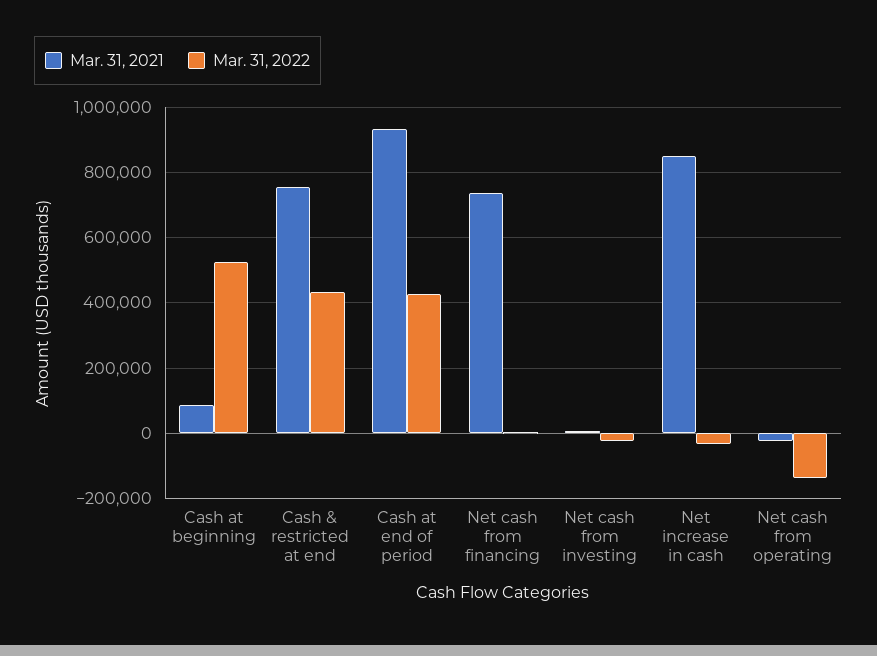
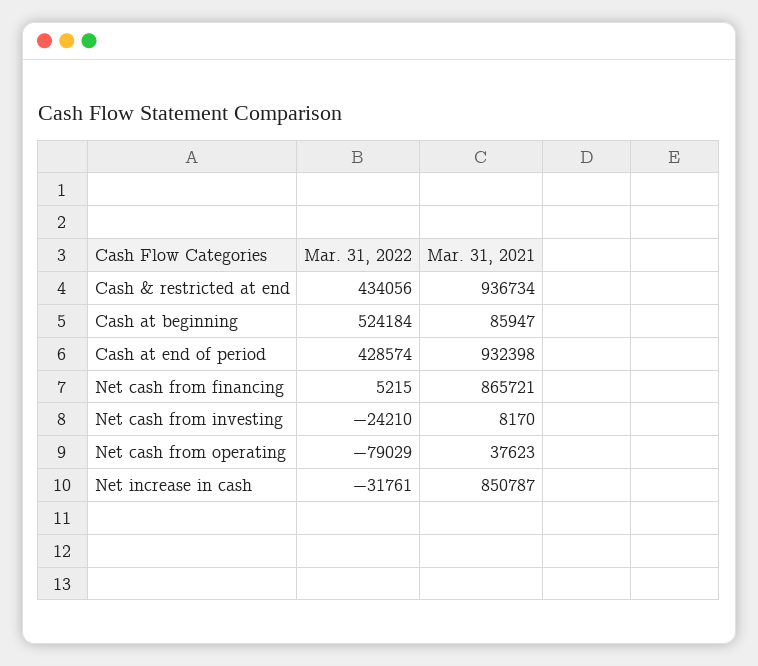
Mar. 31, 2021, Cash & restricted at end: 760000 -> 936734
Mar. 31, 2021, Net cash from financing: 740000 -> 865721
Mar. 31, 2021, Net cash from operating: -20000 -> 37623
Mar. 31, 2022, Net cash from operating: -140000 -> -79029

